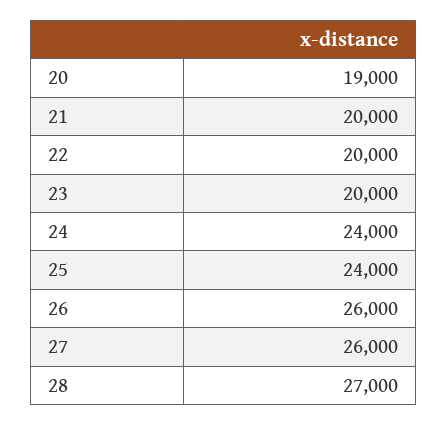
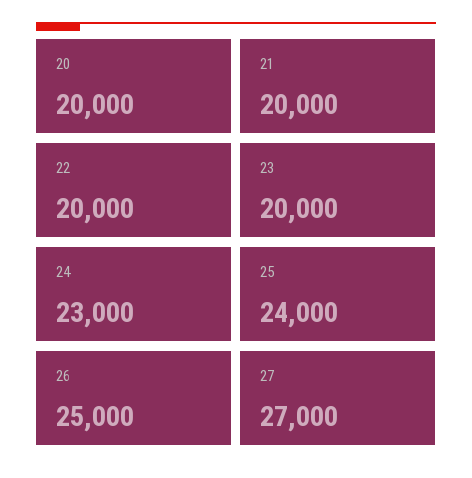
20: 19000 -> 20000
24: 24000 -> 23000
26: 26000 -> 25000
27: 26000 -> 27000
28: 27000 -> none

